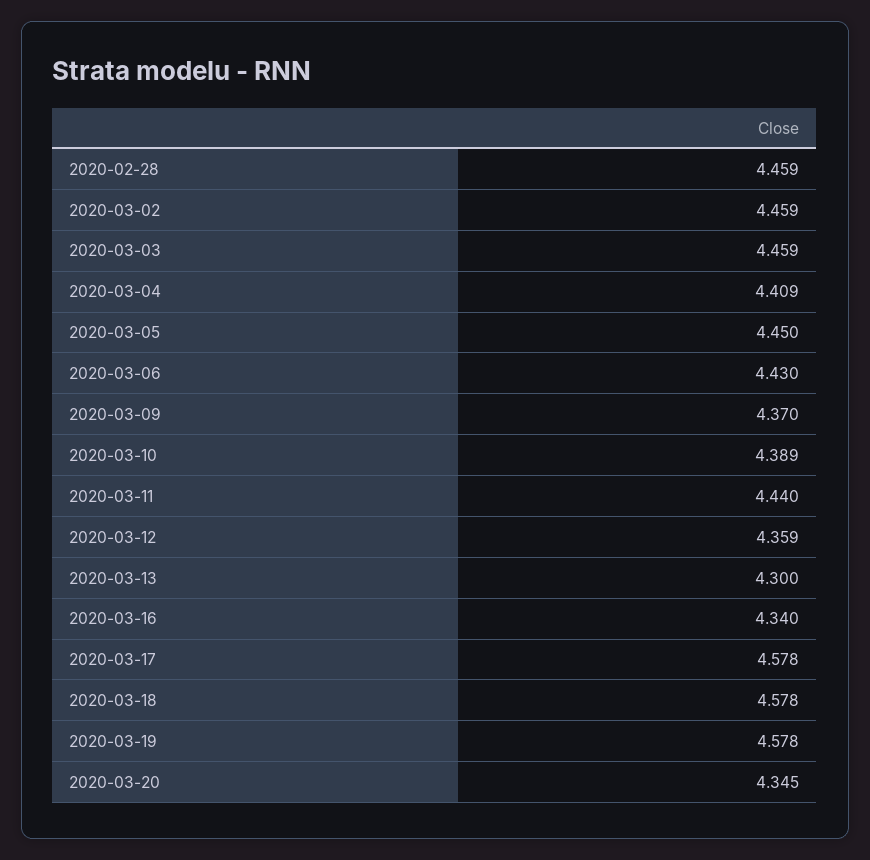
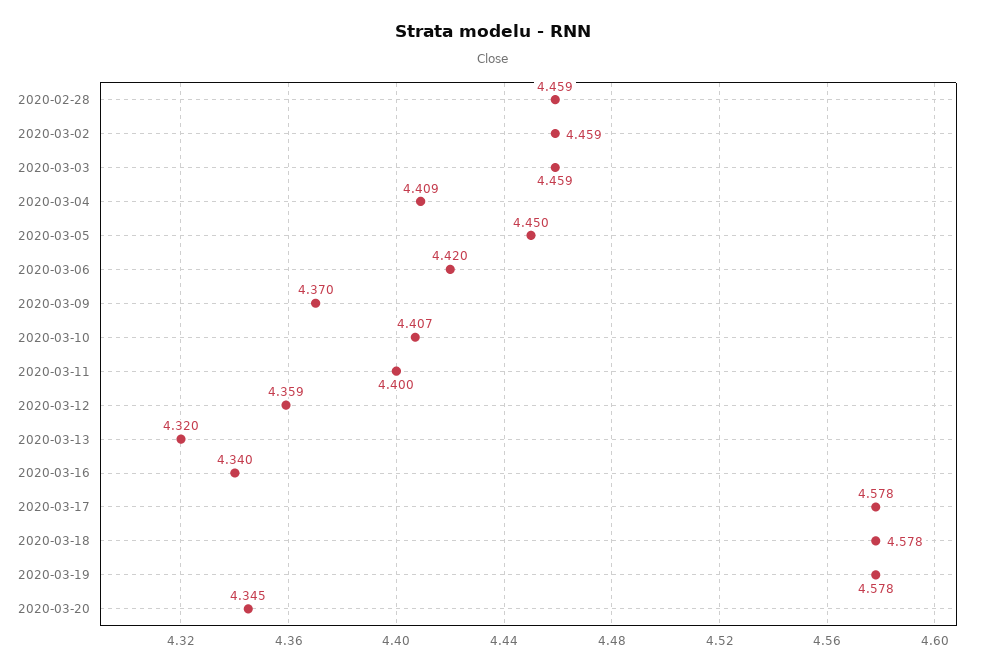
2020-03-06: 4.43 -> 4.42
2020-03-10: 4.389 -> 4.407
2020-03-11: 4.44 -> 4.4
2020-03-13: 4.3 -> 4.32

